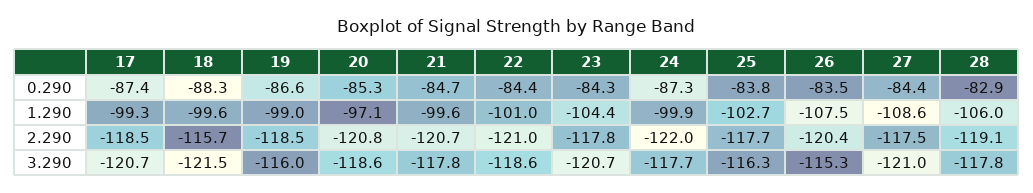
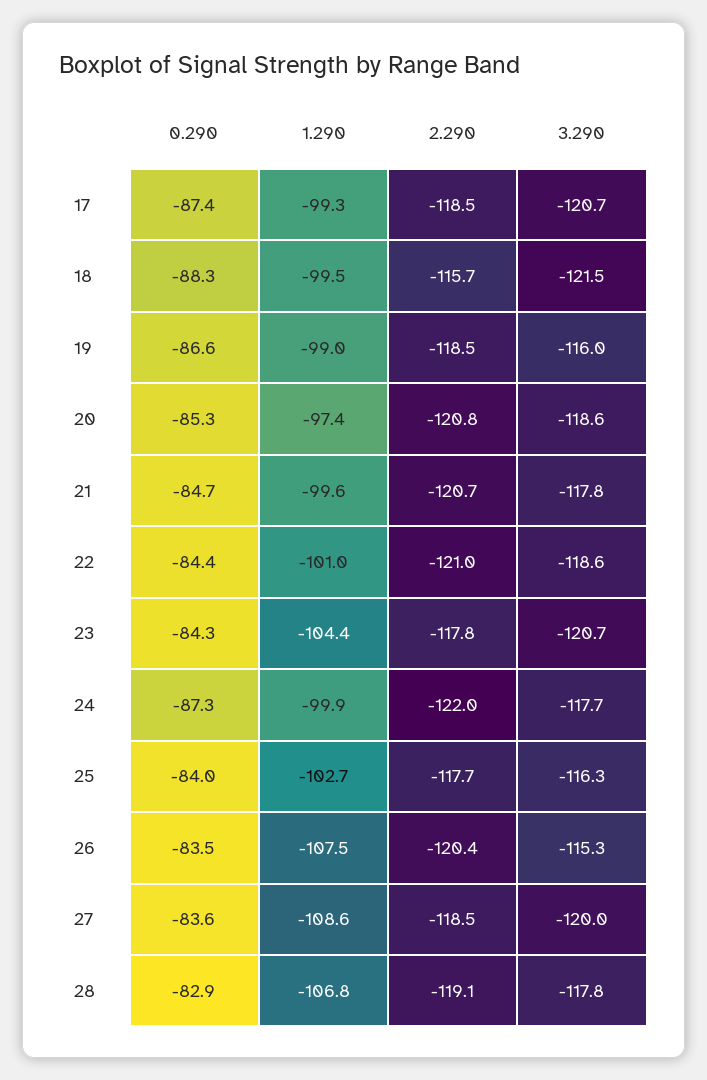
25, 0.290: -83.8 -> -84
27, 0.290: -84.4 -> -83.6
18, 1.290: -99.6 -> -99.5
20, 1.290: -97.1 -> -97.4
28, 1.290: -106 -> -106.8
27, 2.290: -117.5 -> -118.5
27, 3.290: -121 -> -120

